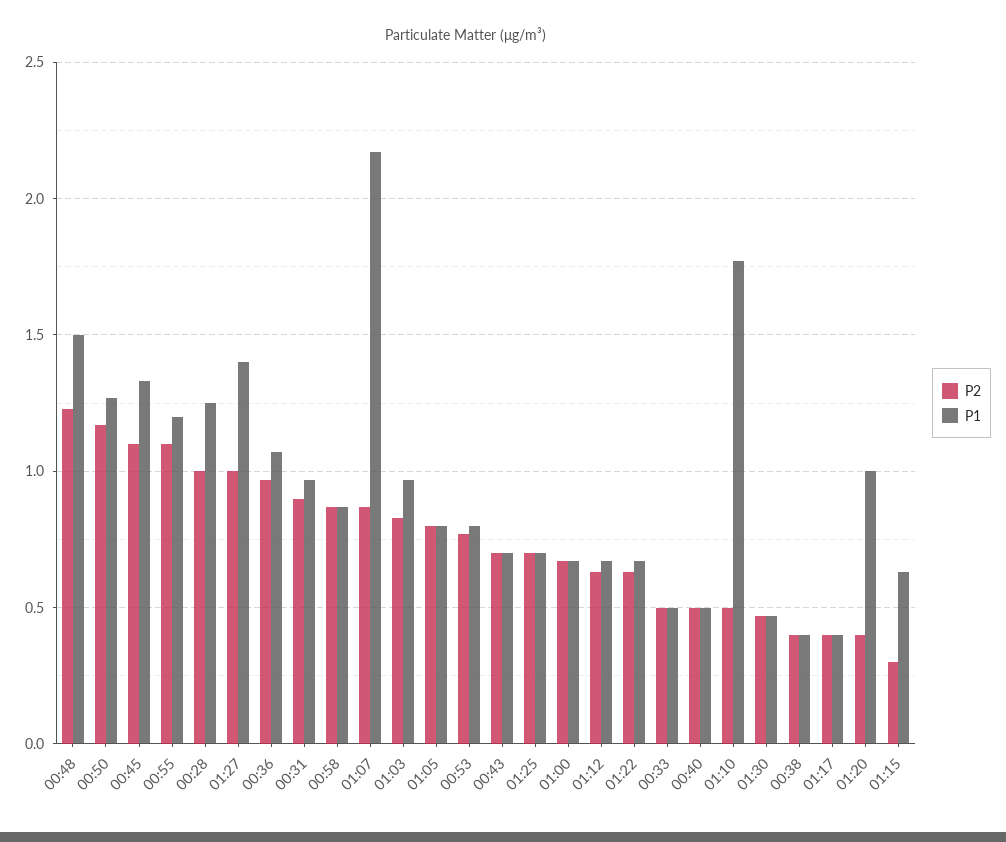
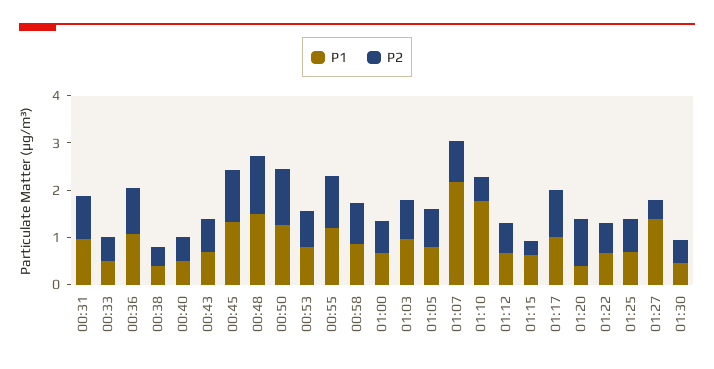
P2, 00:28: 1 -> none
P1, 00:28: 1.25 -> none
P2, 01:27: 1 -> 0.4
P2, 01:17: 0.4 -> 1
P1, 01:17: 0.4 -> 1
P2, 01:20: 0.4 -> 1
P1, 01:20: 1 -> 0.4

